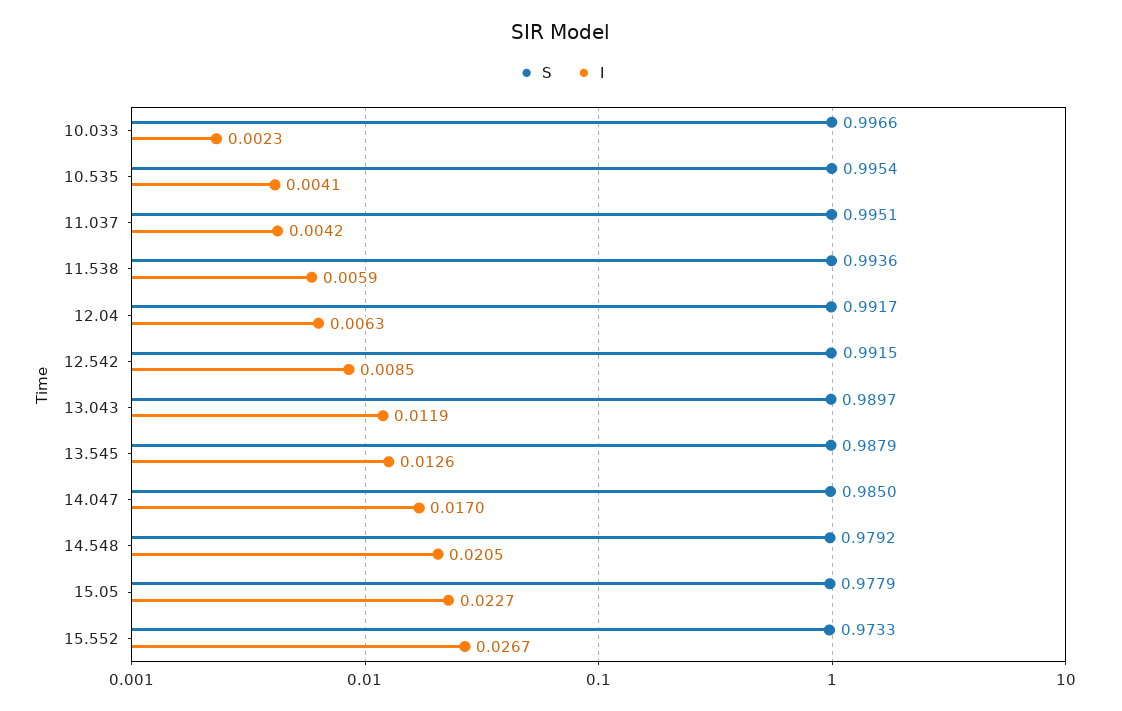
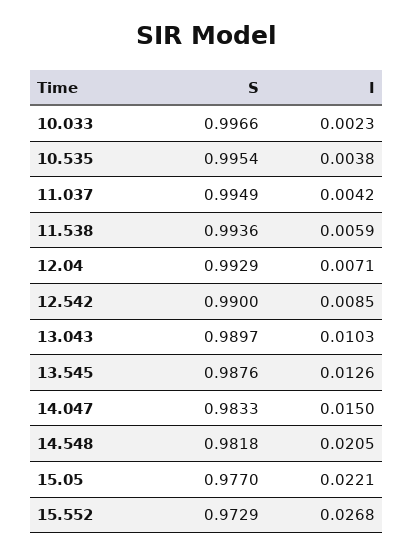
I, 10.535: 0.0041 -> 0.0038
S, 11.037: 0.9951 -> 0.9949
S, 12.04: 0.9917 -> 0.9929
I, 12.04: 0.0063 -> 0.0071
S, 12.542: 0.9915 -> 0.99
I, 13.043: 0.0119 -> 0.0103
S, 13.545: 0.9879 -> 0.9876
S, 14.047: 0.985 -> 0.9833
I, 14.047: 0.017 -> 0.015
S, 14.548: 0.9792 -> 0.9818
S, 15.05: 0.9779 -> 0.977
I, 15.05: 0.0227 -> 0.0221
S, 15.552: 0.9733 -> 0.9729
I, 15.552: 0.0267 -> 0.0268

